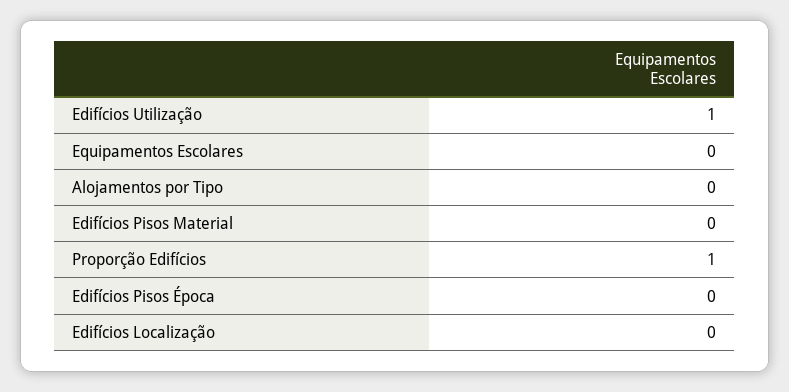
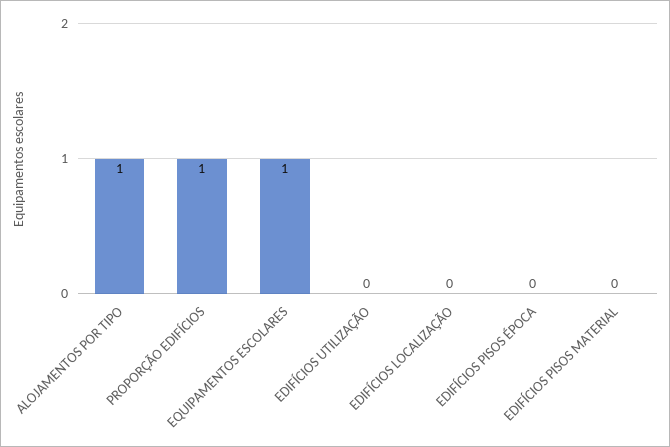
Edifícios Utilização: 1 -> 0
Equipamentos Escolares: 0 -> 1
Alojamentos por Tipo: 0 -> 1

